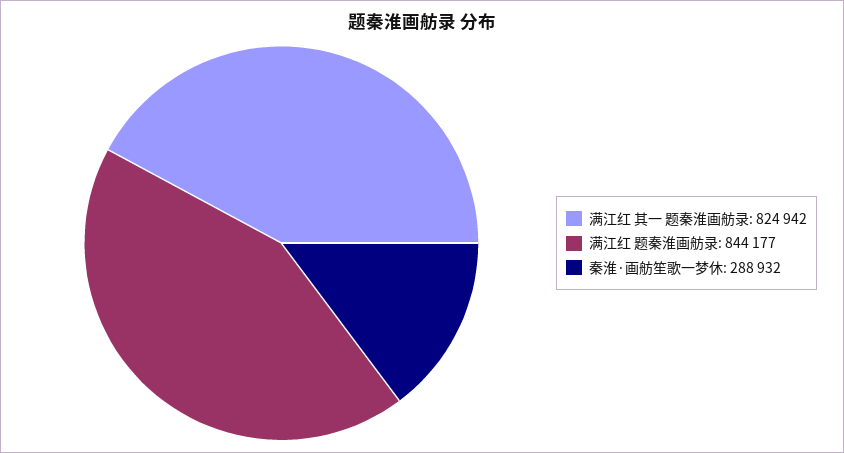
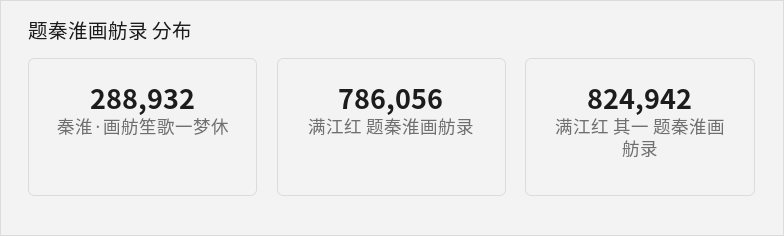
满江红 题秦淮画舫录: 844177 -> 786056

